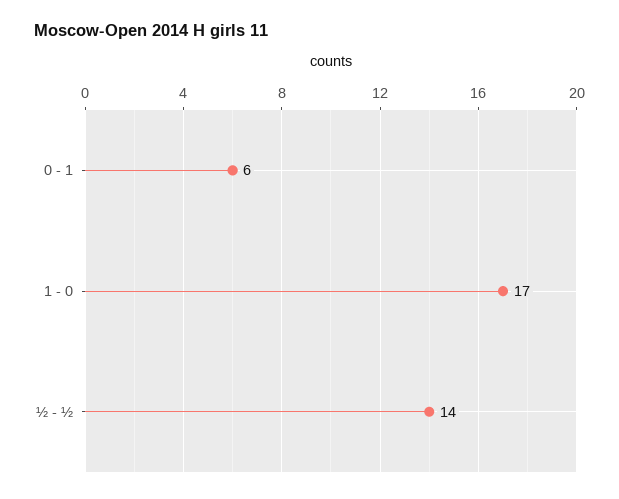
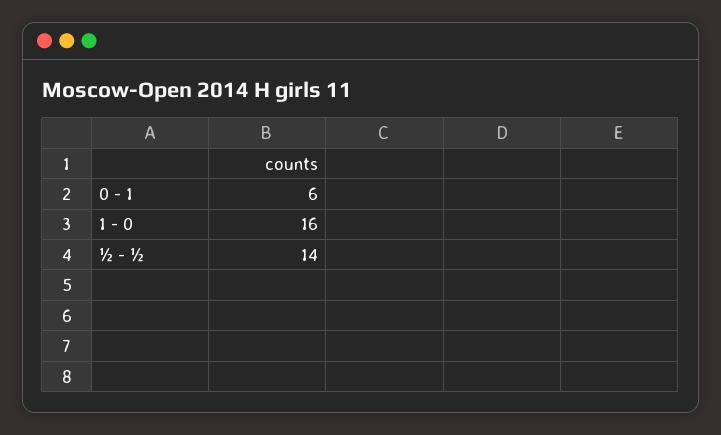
1 - 0: 17 -> 16

